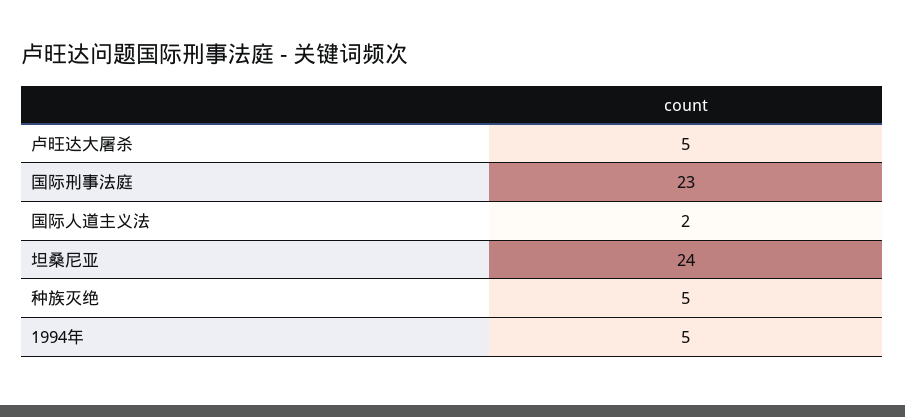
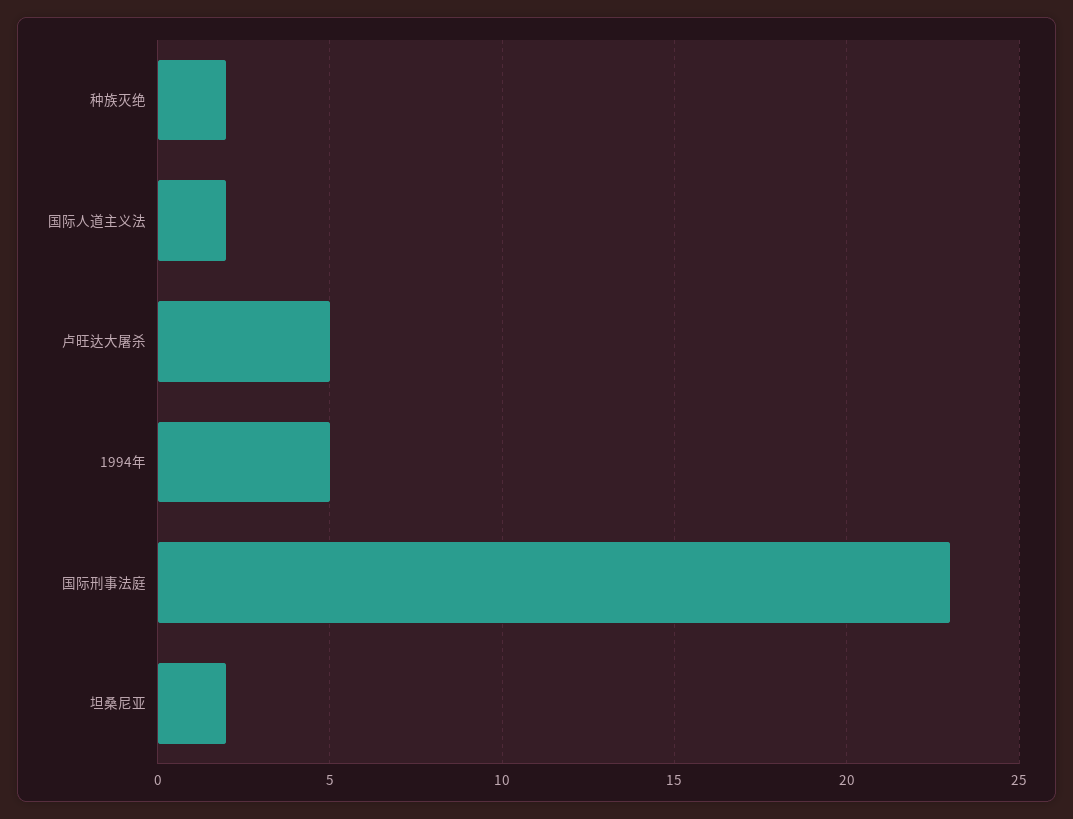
坦桑尼亚: 24 -> 2
种族灭绝: 5 -> 2

